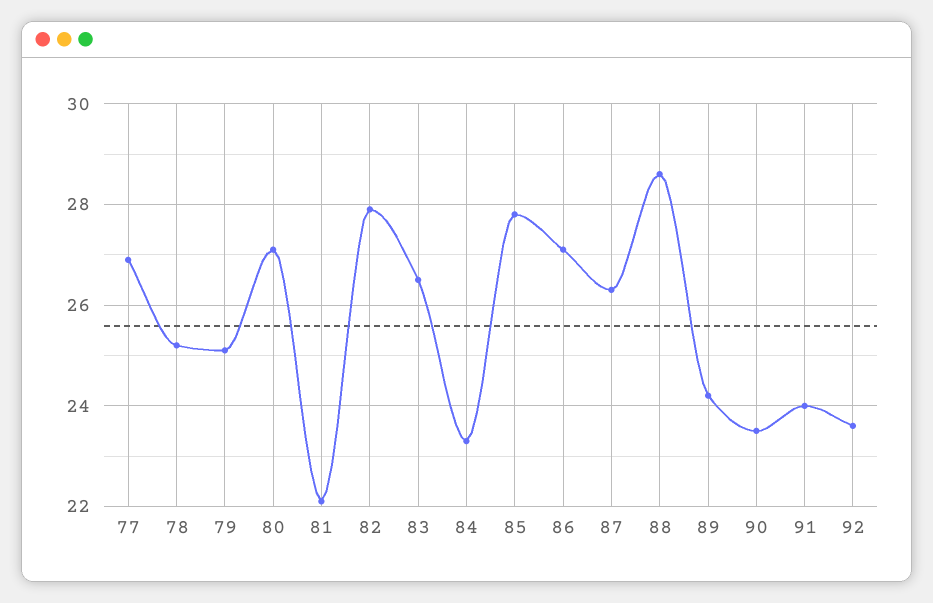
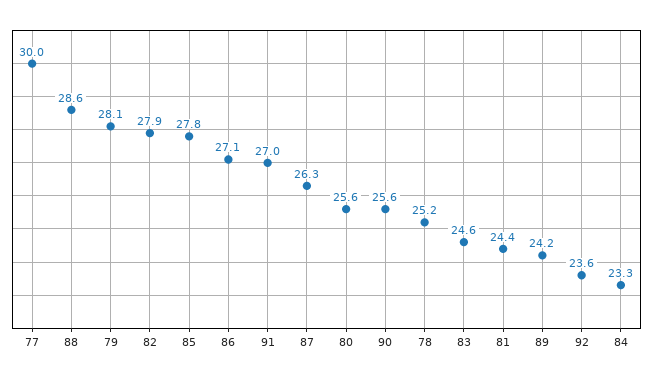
77: 27 -> 30
79: 25 -> 28.1
80: 27 -> 25.6
81: 22 -> 24.4
83: 26.5 -> 24.6
90: 23.5 -> 25.6
91: 24 -> 27

